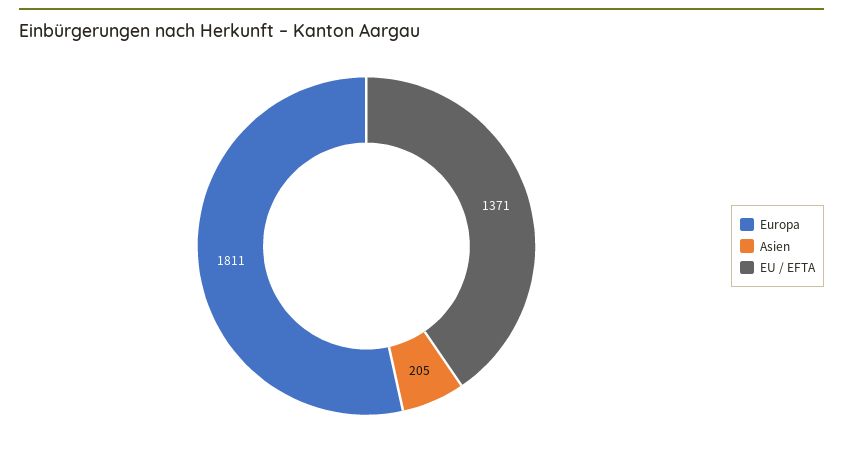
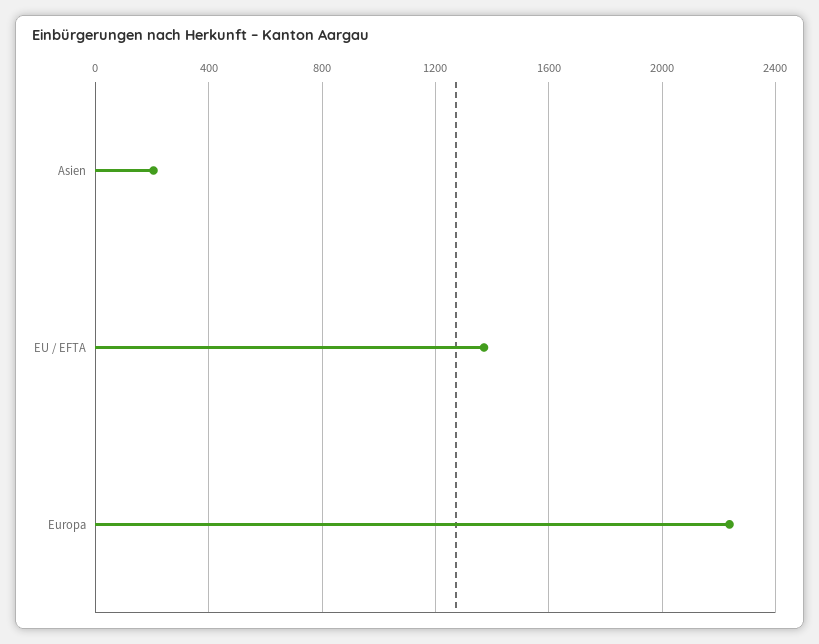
Europa: 1811 -> 2250

